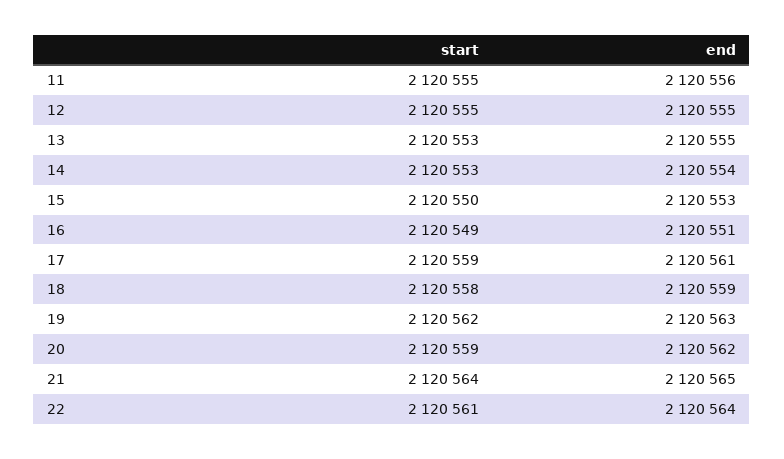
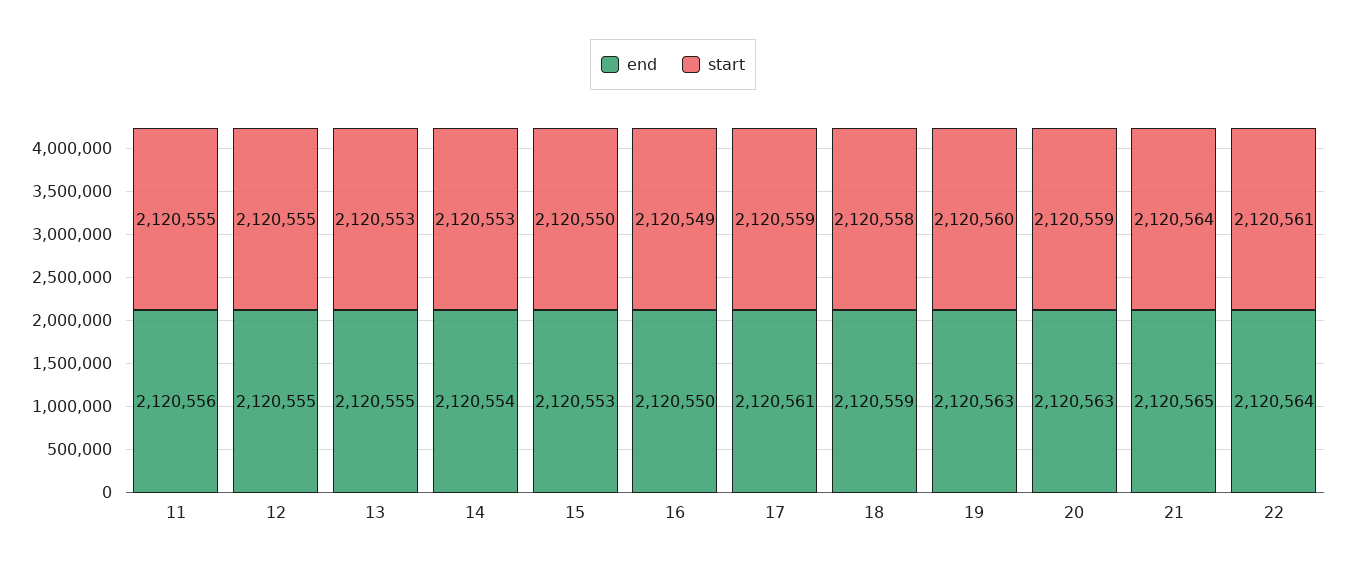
end, 16: 2120551 -> 2120550
start, 19: 2120562 -> 2120560
end, 20: 2120562 -> 2120563

